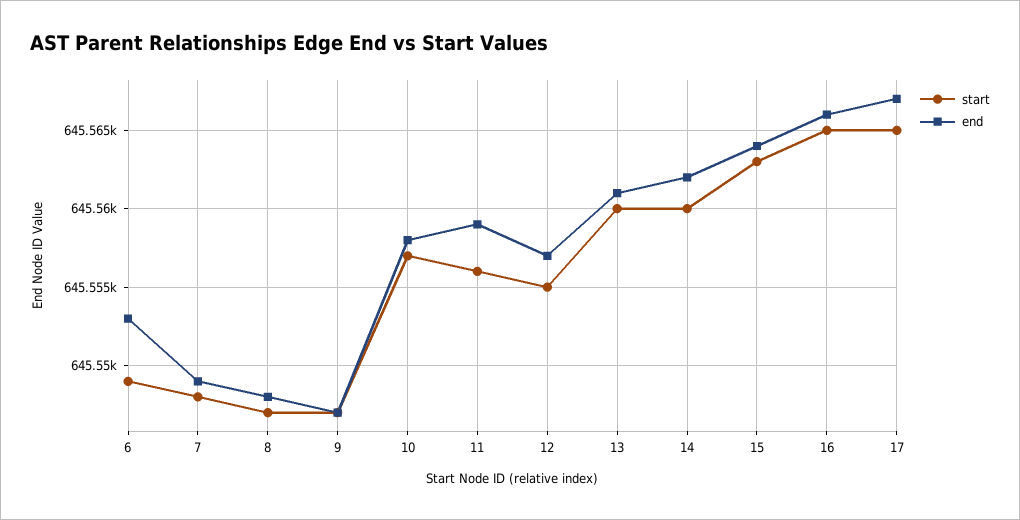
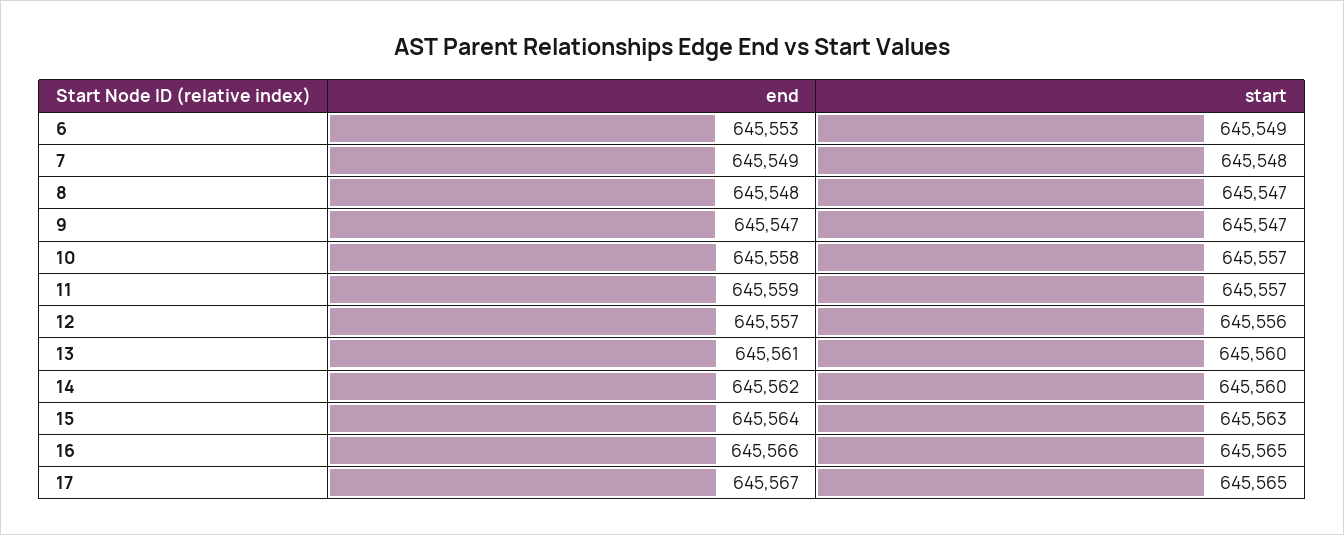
start, 11: 645556 -> 645557
start, 12: 645555 -> 645556

